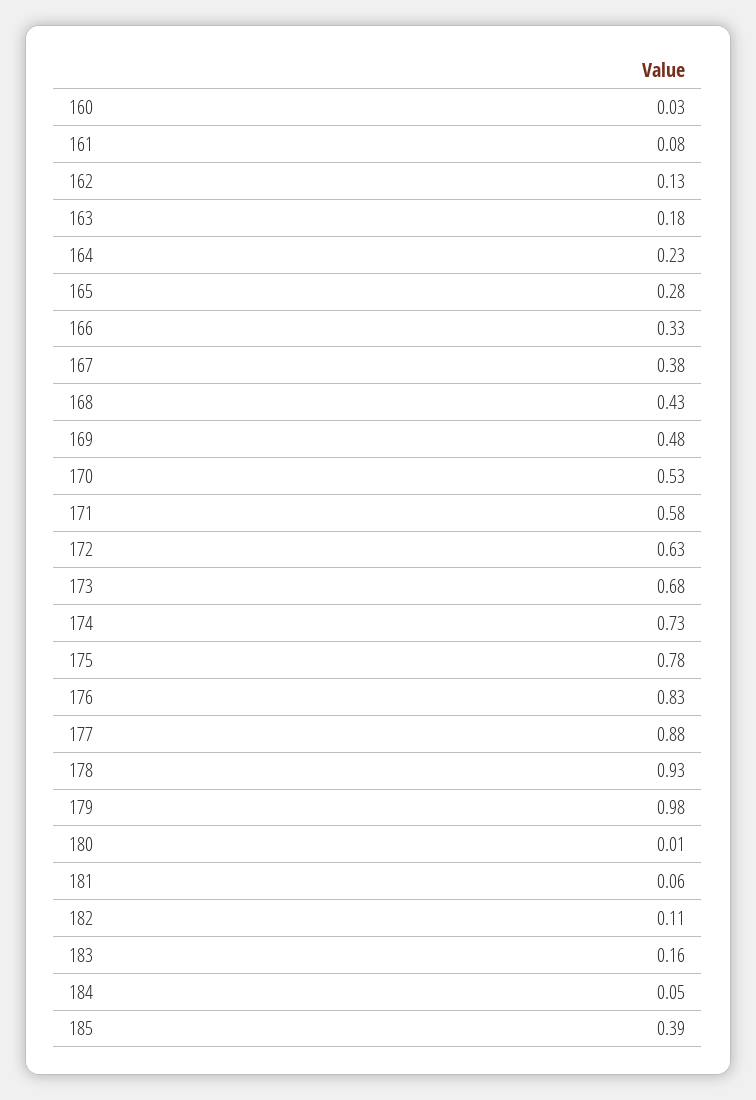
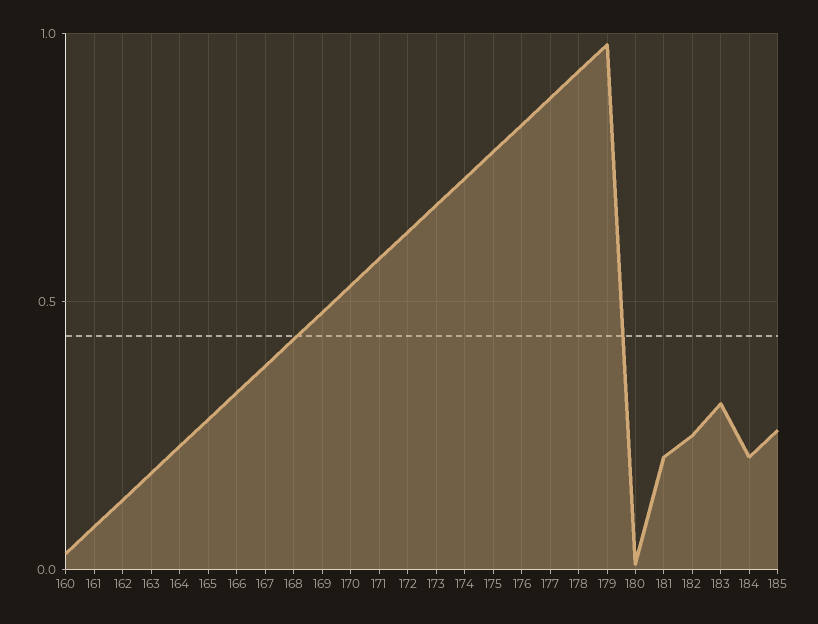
181: 0.06 -> 0.2
182: 0.11 -> 0.25
183: 0.16 -> 0.3
184: 0.05 -> 0.2
185: 0.39 -> 0.25

